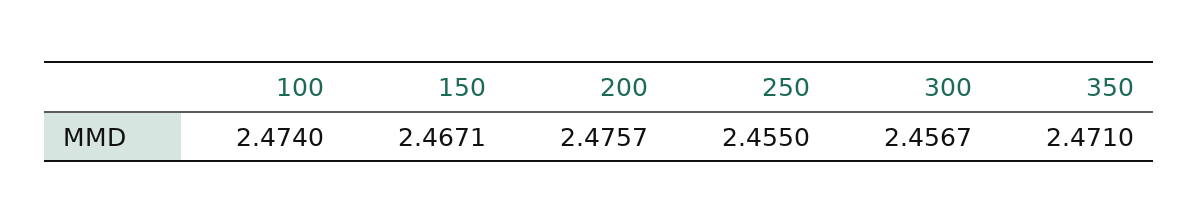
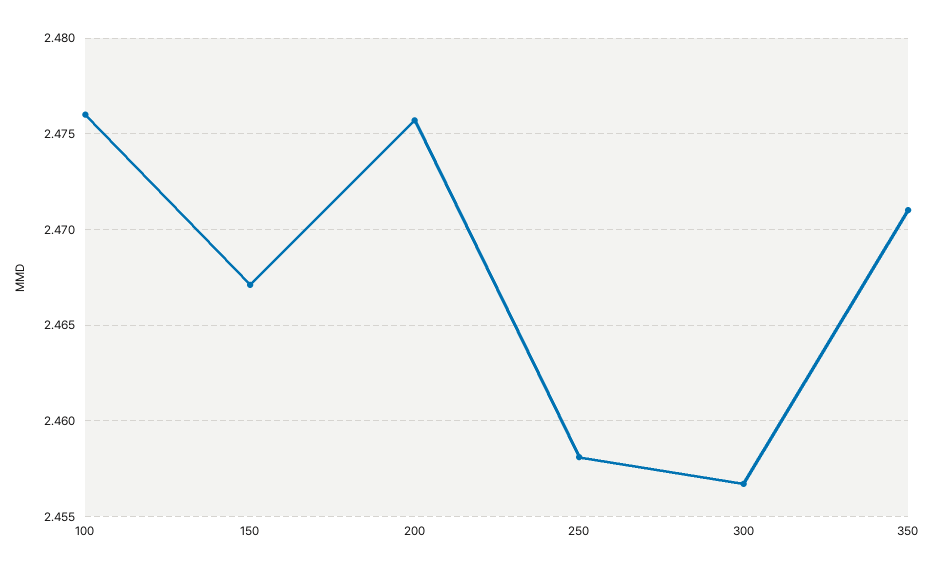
100: 2.474 -> 2.476
250: 2.455 -> 2.458

